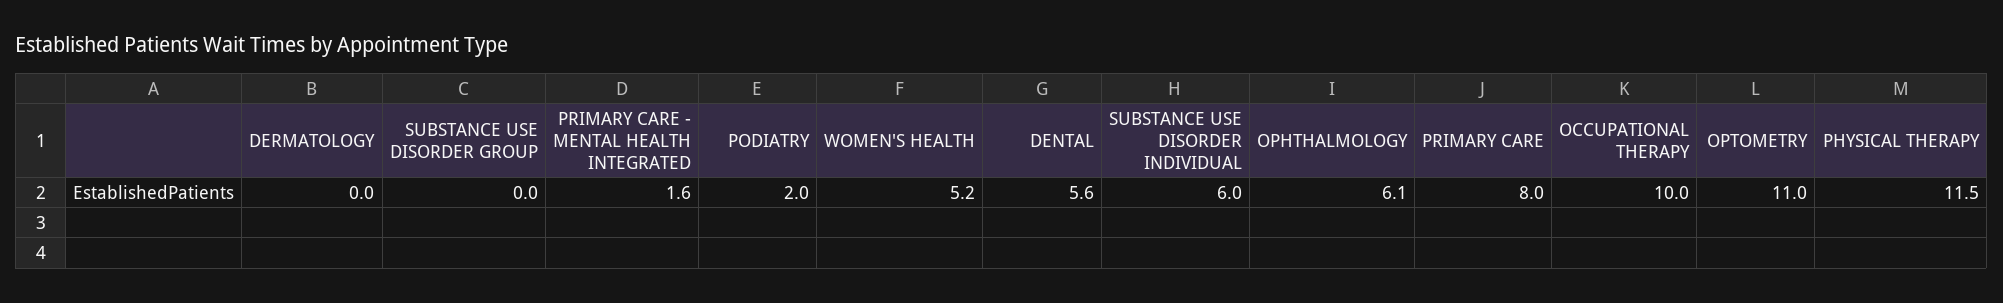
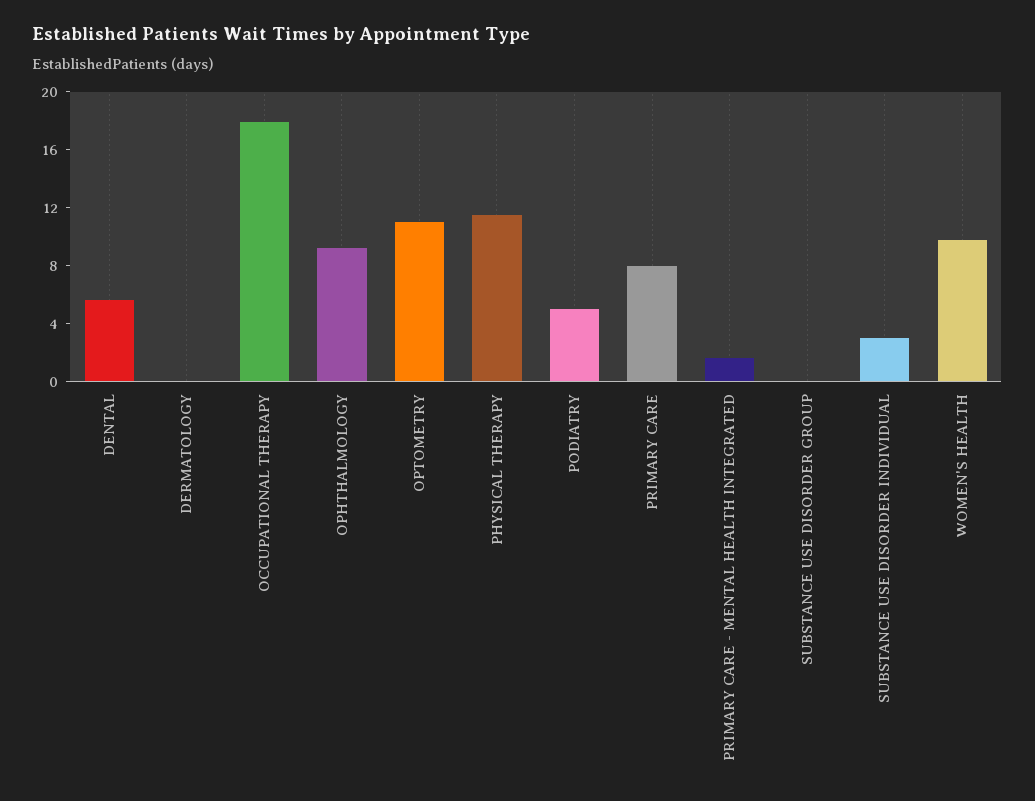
PODIATRY: 2 -> 5
WOMEN'S HEALTH: 5.2 -> 10
SUBSTANCE USE DISORDER INDIVIDUAL: 6 -> 3
OPHTHALMOLOGY: 6.1 -> 9
OCCUPATIONAL THERAPY: 10 -> 18

